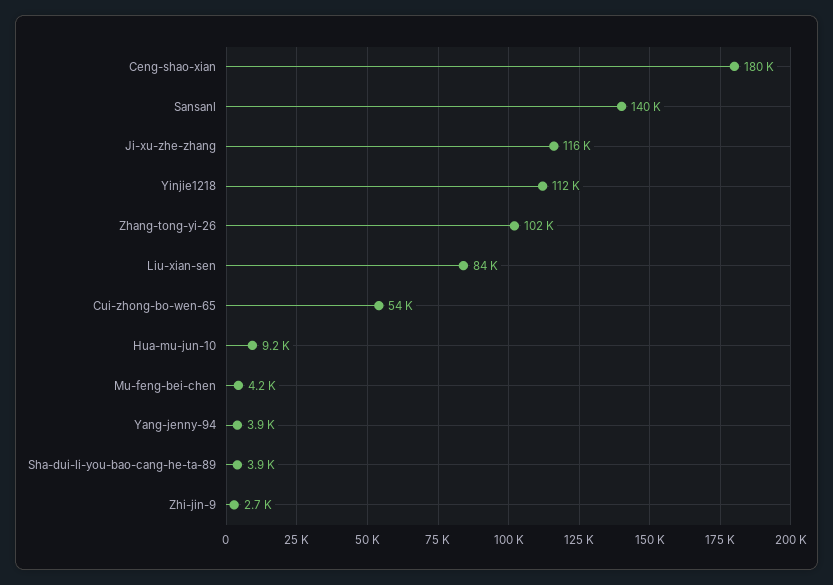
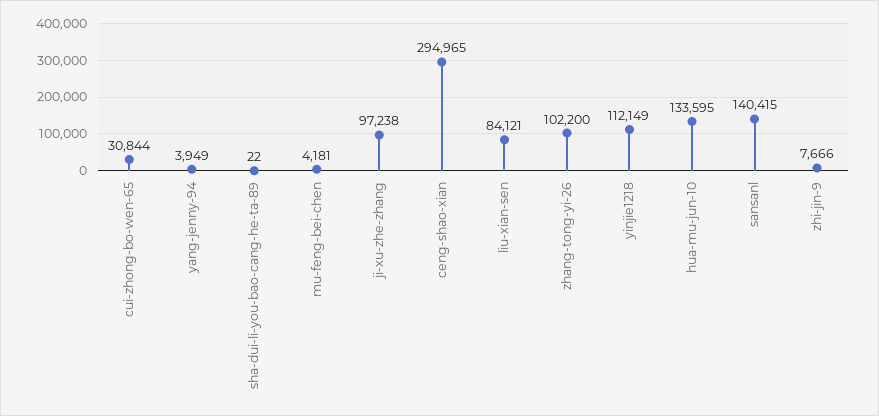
Ceng-shao-xian: 180000 -> 294965
Ji-xu-zhe-zhang: 116000 -> 97238
Cui-zhong-bo-wen-65: 54000 -> 30844
Hua-mu-jun-10: 9200 -> 133595
Sha-dui-li-you-bao-cang-he-ta-89: 3900 -> 22
Zhi-jin-9: 2700 -> 7666

